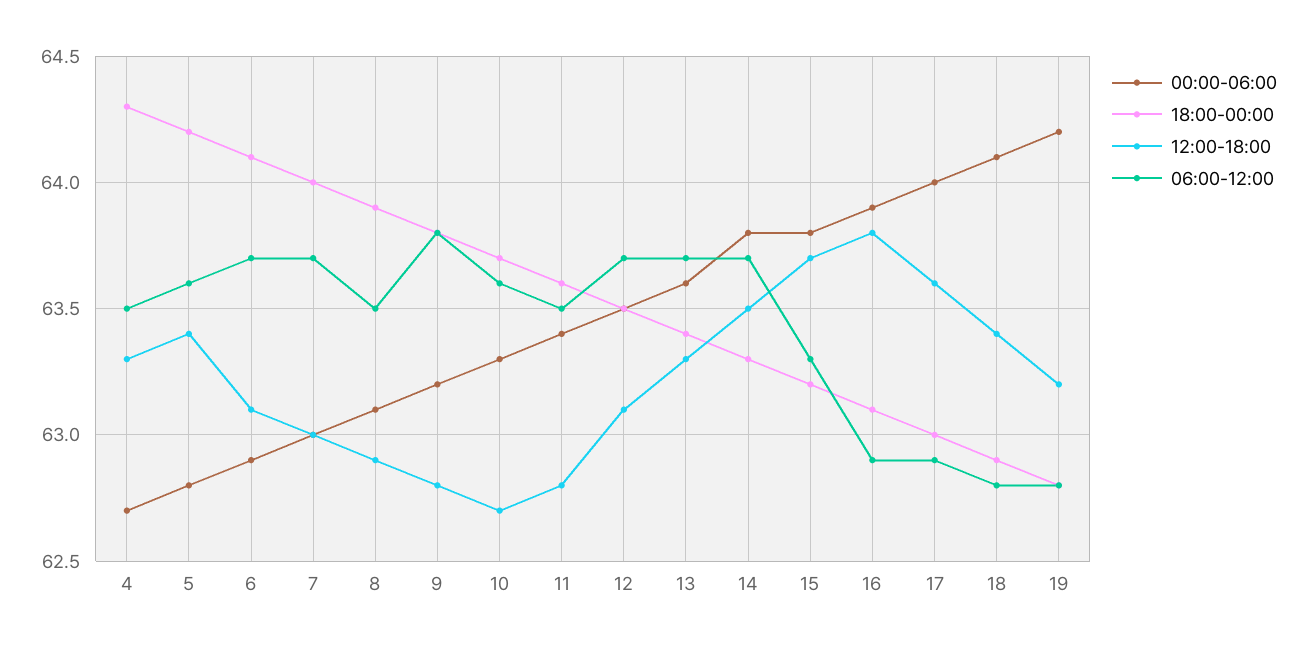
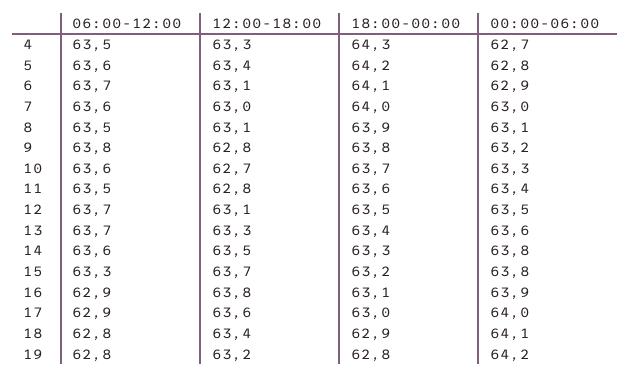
06:00-12:00, 7: 63.7 -> 63.6
12:00-18:00, 8: 62.9 -> 63.1
06:00-12:00, 14: 63.7 -> 63.6

